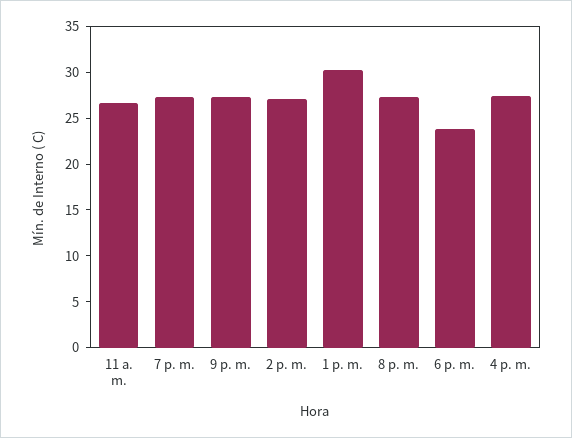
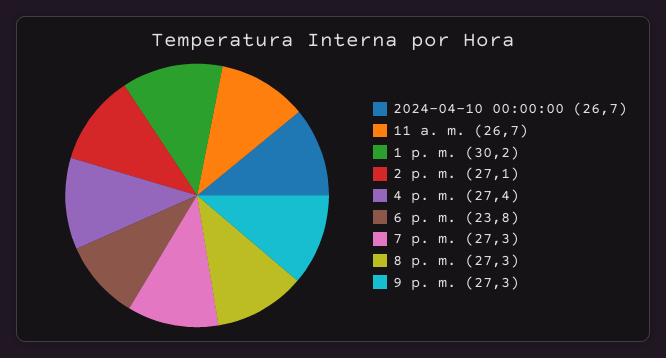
2024-04-10 00:00:00: none -> 26.7

